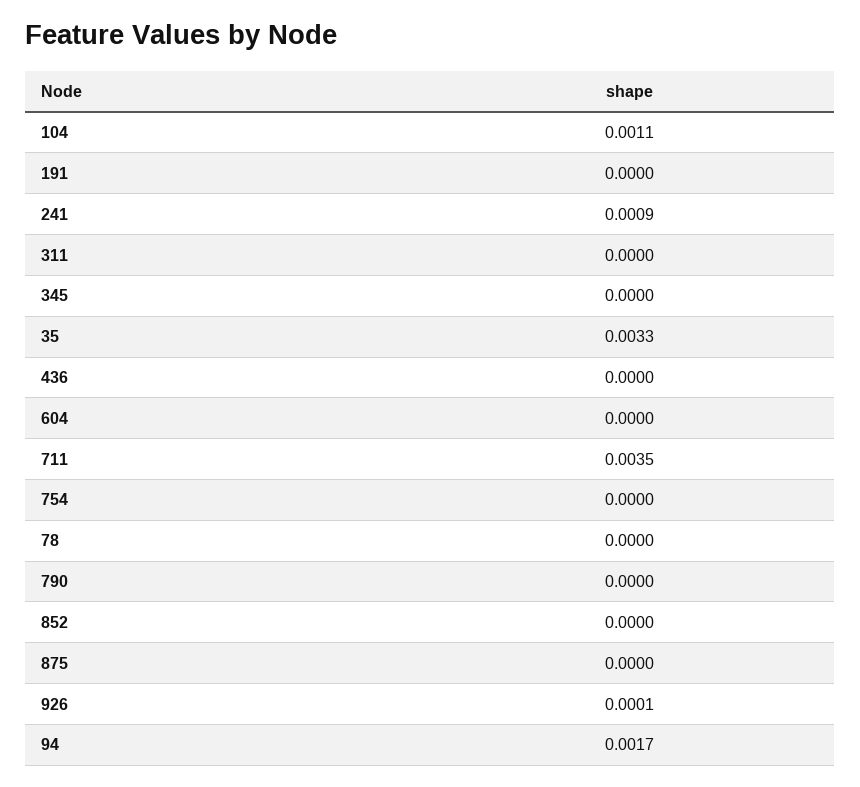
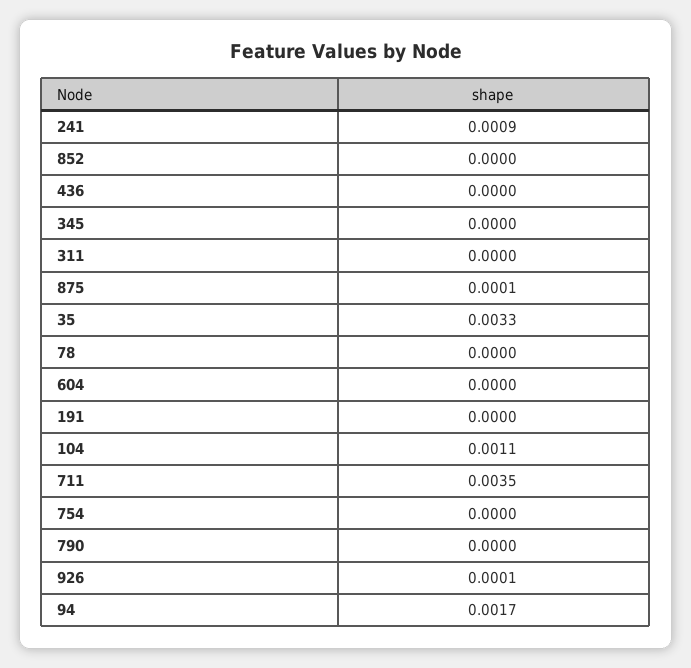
875: 0 -> 0.0001

